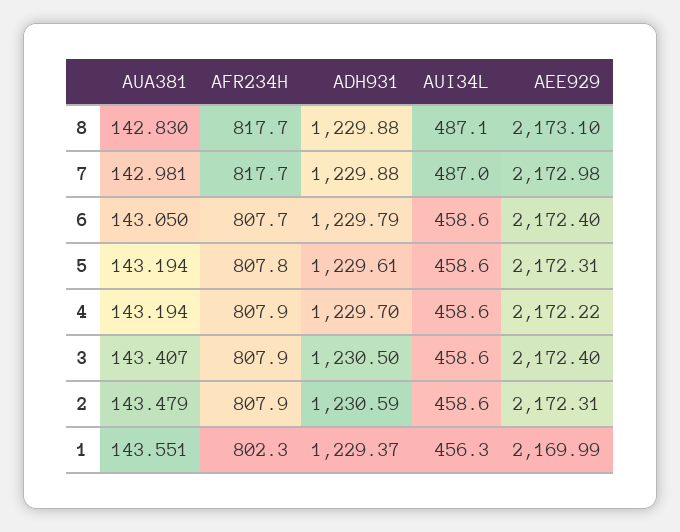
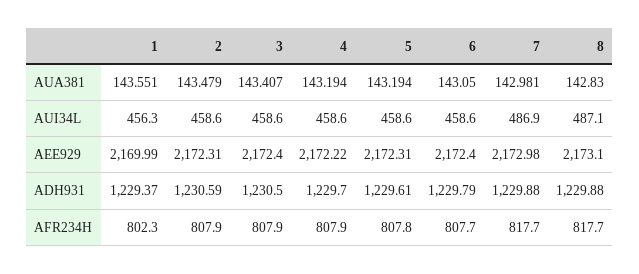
AUI34L, 7: 487 -> 486.9

